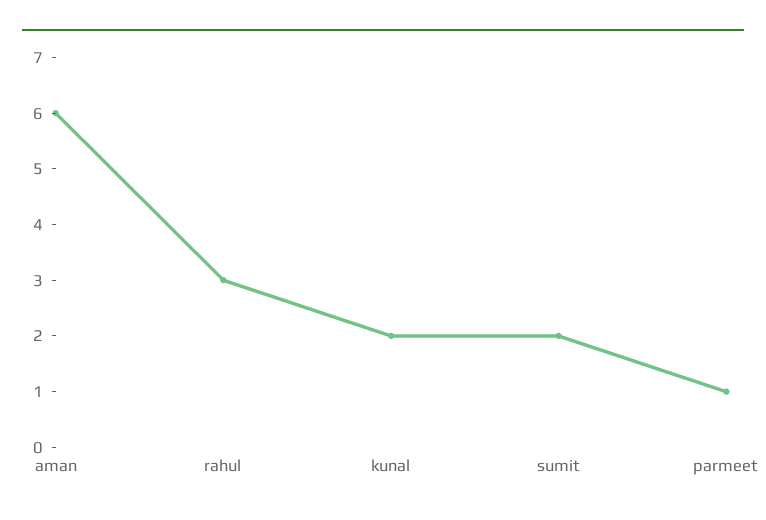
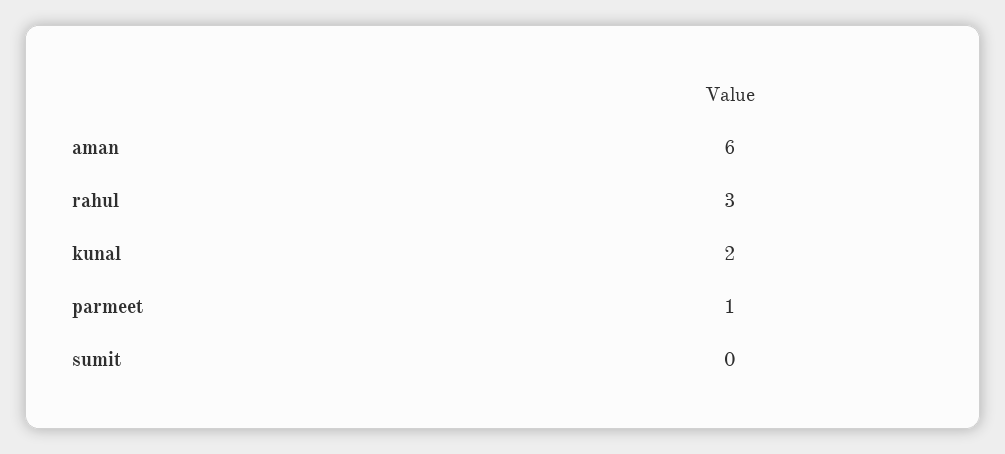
sumit: 2 -> 0

